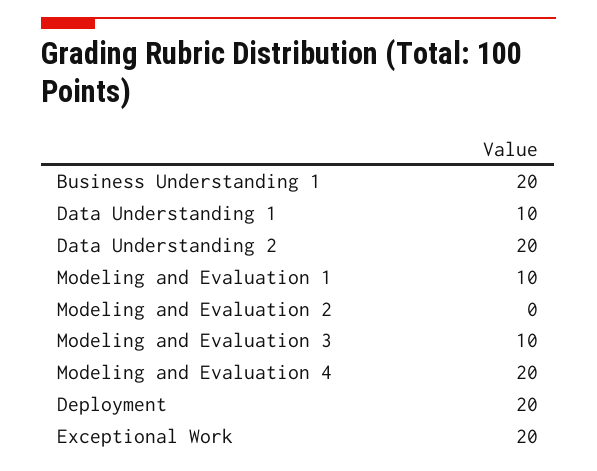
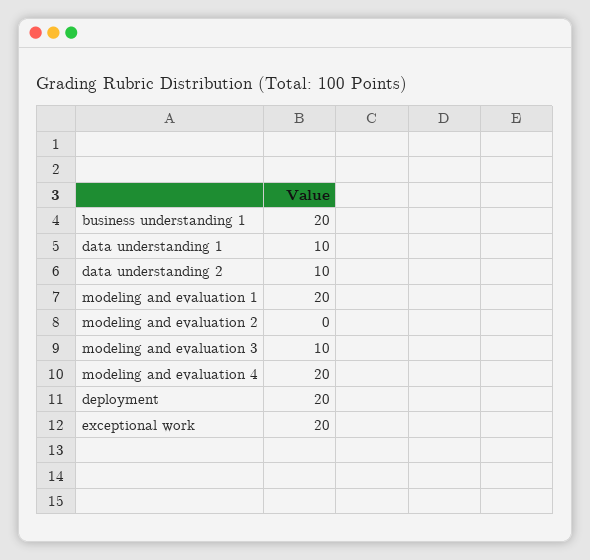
Data Understanding 2: 20 -> 10
Modeling and Evaluation 1: 10 -> 20

